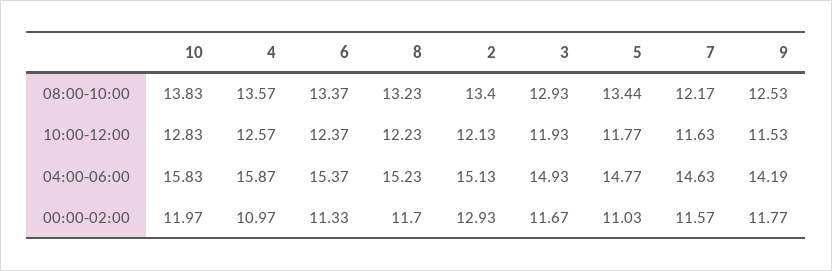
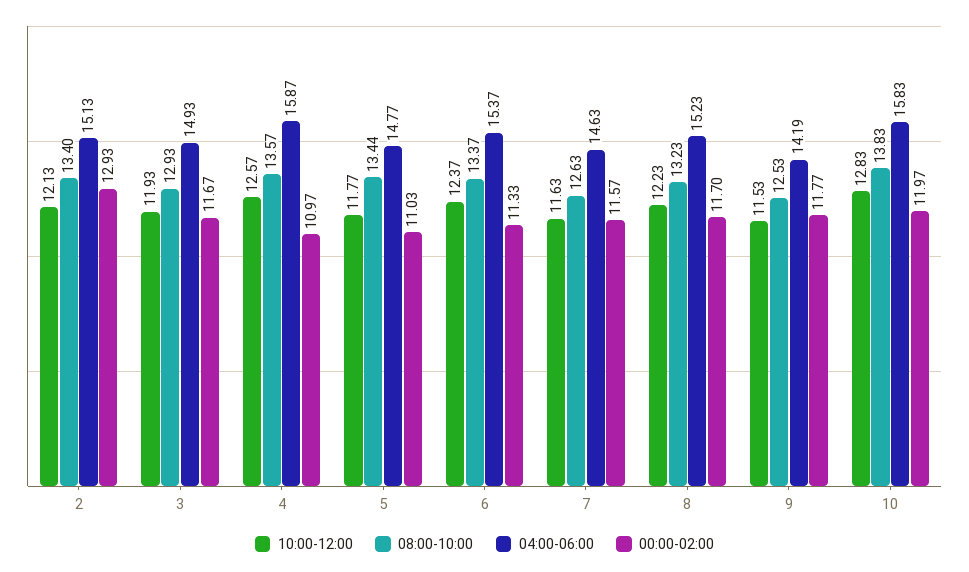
08:00-10:00, 7: 12.17 -> 12.63

